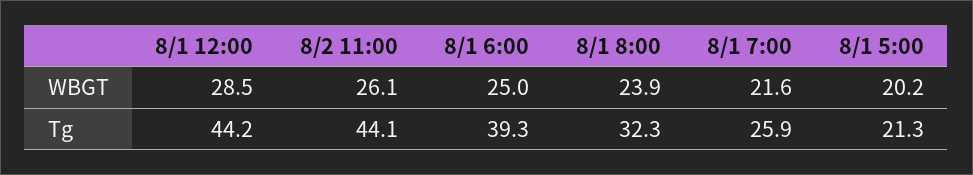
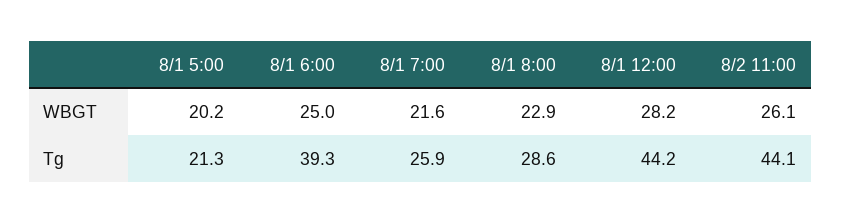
8/1 12:00, WBGT: 28.5 -> 28.2
8/1 8:00, WBGT: 23.9 -> 22.9
8/1 8:00, Tg: 32.3 -> 28.6

